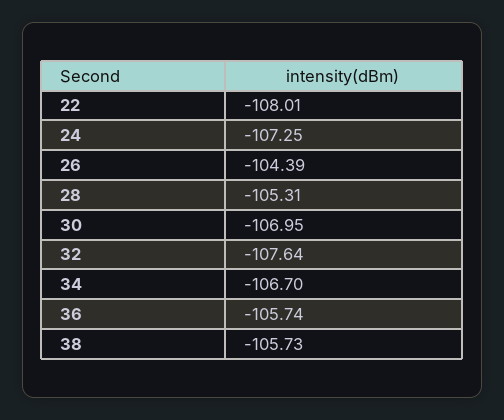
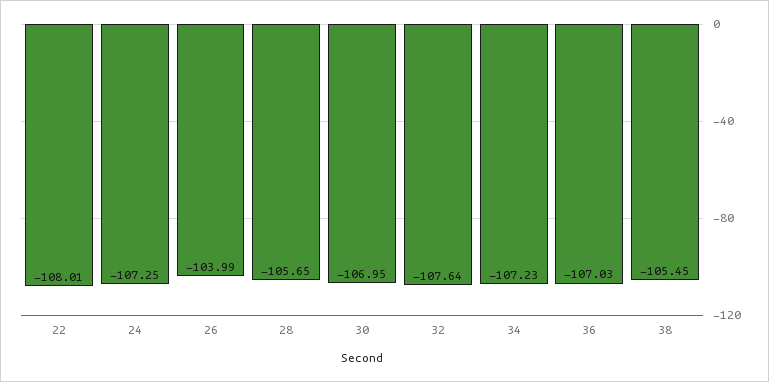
26: -104.39 -> -103.99
28: -105.31 -> -105.65
34: -106.7 -> -107.23
36: -105.74 -> -107.03
38: -105.73 -> -105.45

